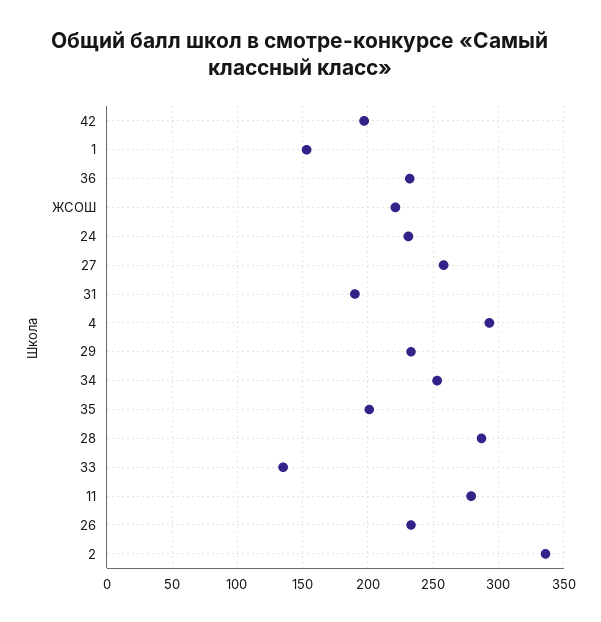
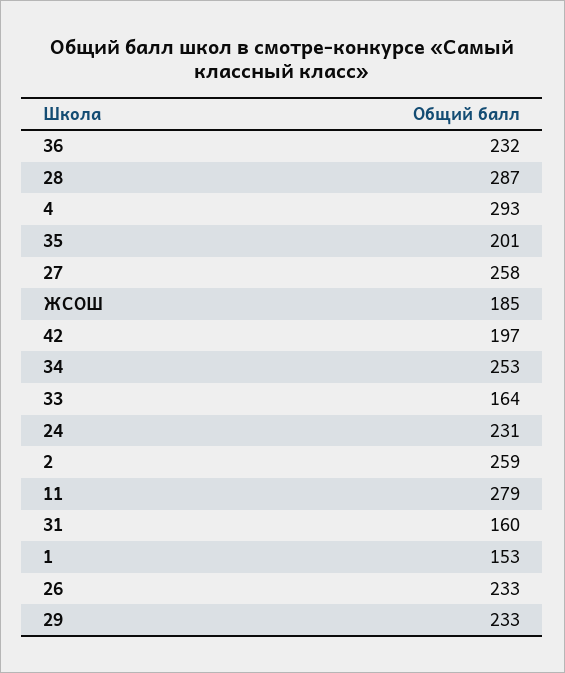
ЖСОШ: 220 -> 185
31: 190 -> 160
33: 135 -> 164
2: 335 -> 259

